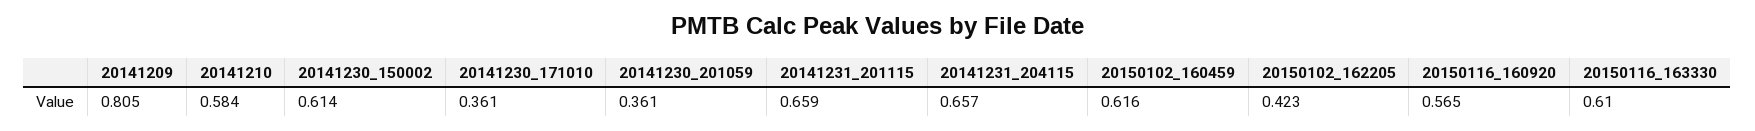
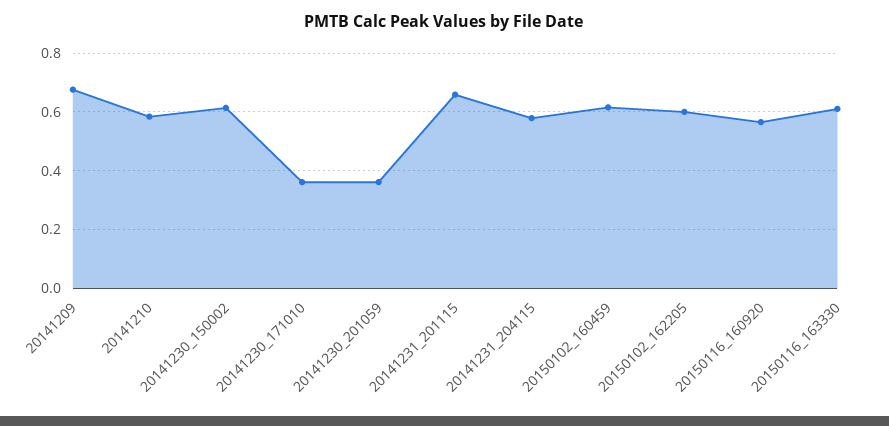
20141209: 0.805 -> 0.675
20141231_204115: 0.657 -> 0.575
20150102_162205: 0.423 -> 0.6

